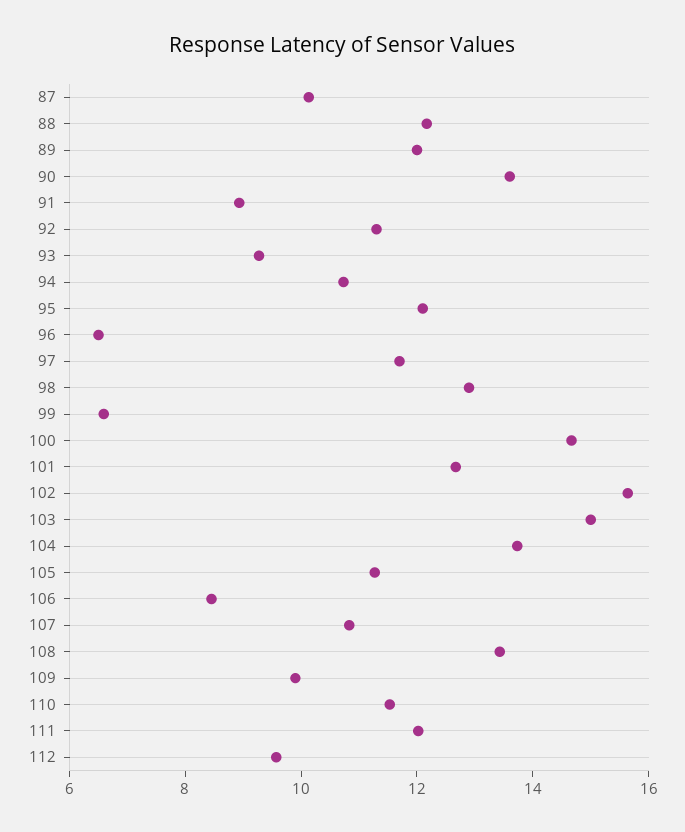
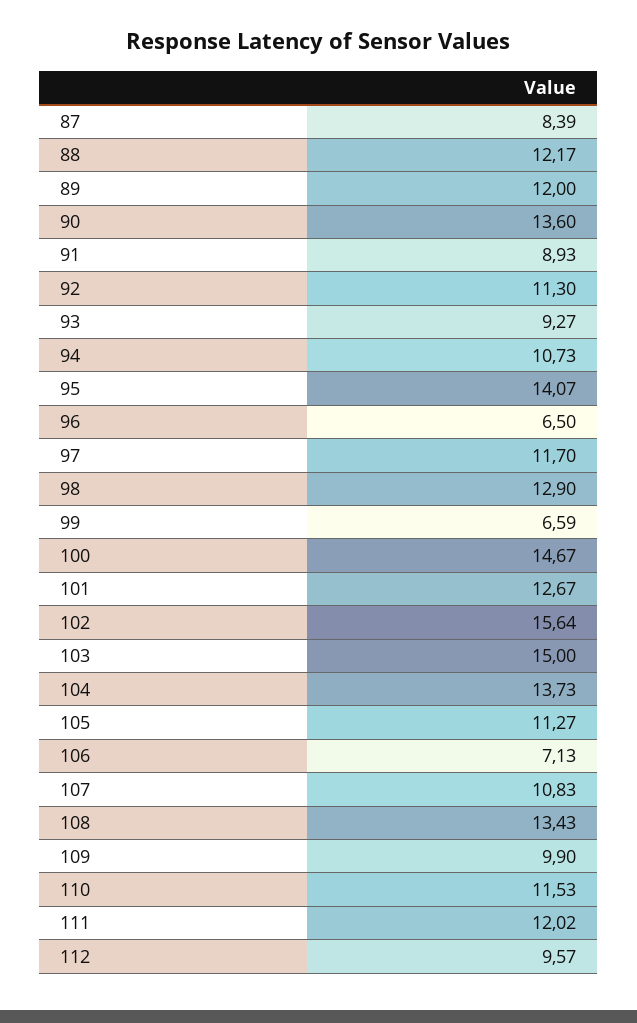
87: 10 -> 8.39
95: 12 -> 14.07
106: 8.5 -> 7.13

